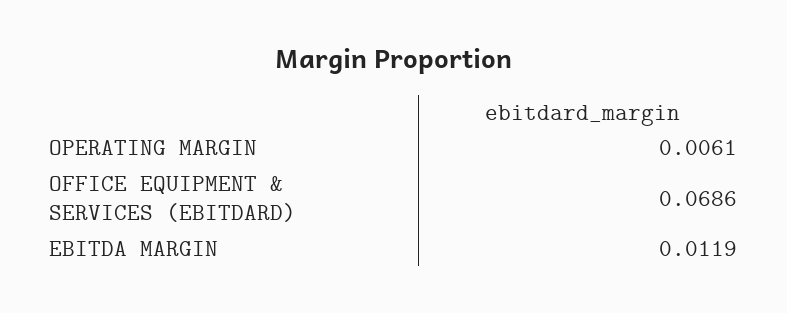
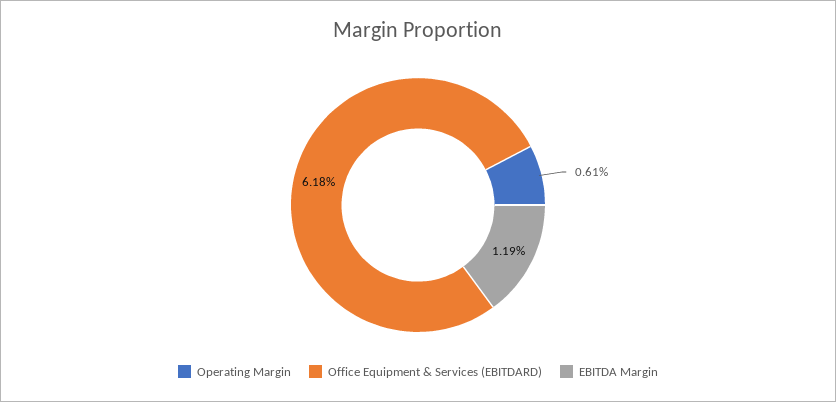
OFFICE EQUIPMENT & SERVICES (EBITDARD): 0.0686 -> 0.0618

